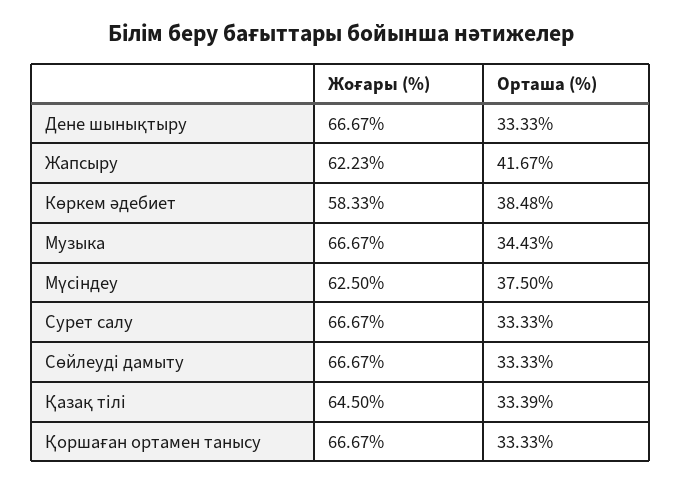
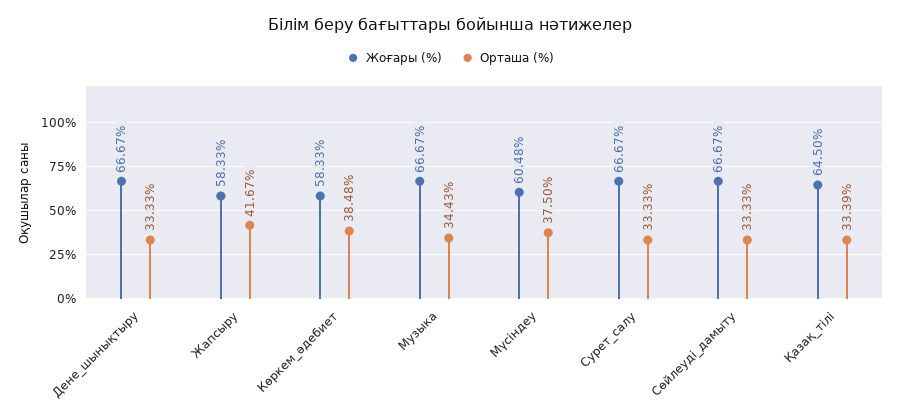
Жоғары (%), Жапсыру: 62.23 -> 58.33
Жоғары (%), Мүсіндеу: 62.5 -> 60.48
Жоғары (%), Қоршаған ортамен танысу: 66.67 -> none
Орташа (%), Қоршаған ортамен танысу: 33.33 -> none

